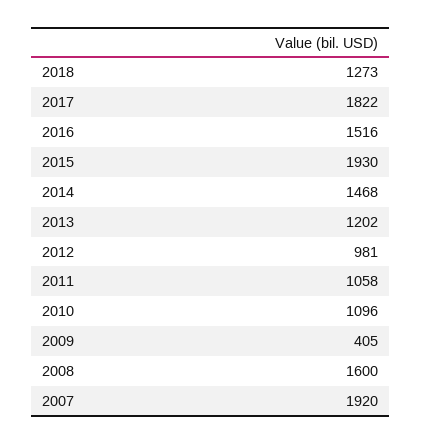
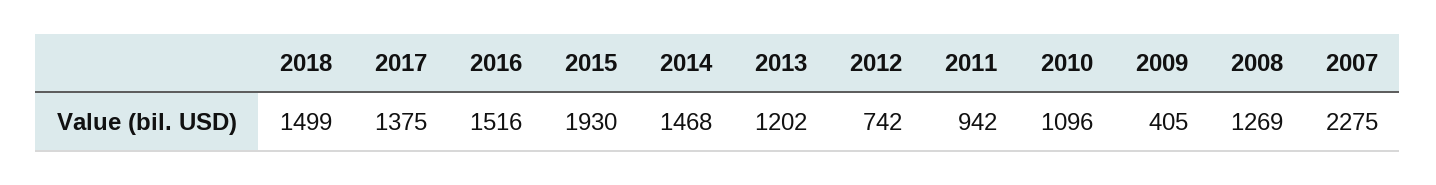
2018: 1273 -> 1499
2017: 1822 -> 1375
2012: 981 -> 742
2011: 1058 -> 942
2008: 1600 -> 1269
2007: 1920 -> 2275

